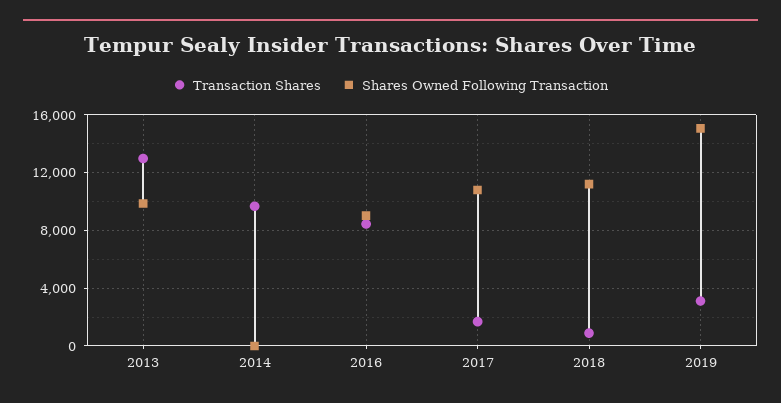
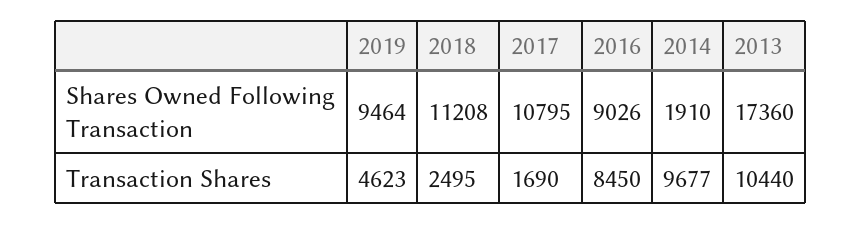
Transaction Shares, 2013: 13000 -> 10440
Shares Owned Following Transaction, 2013: 10000 -> 17360
Shares Owned Following Transaction, 2014: 0 -> 1910
Transaction Shares, 2018: 1000 -> 2495
Transaction Shares, 2019: 3000 -> 4623
Shares Owned Following Transaction, 2019: 15000 -> 9464

